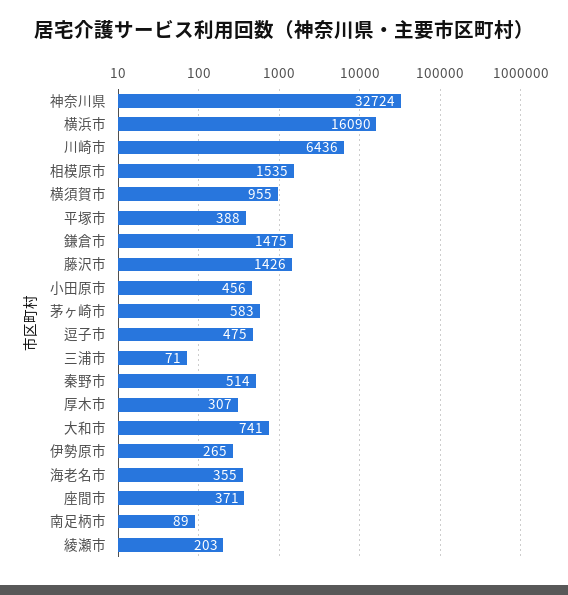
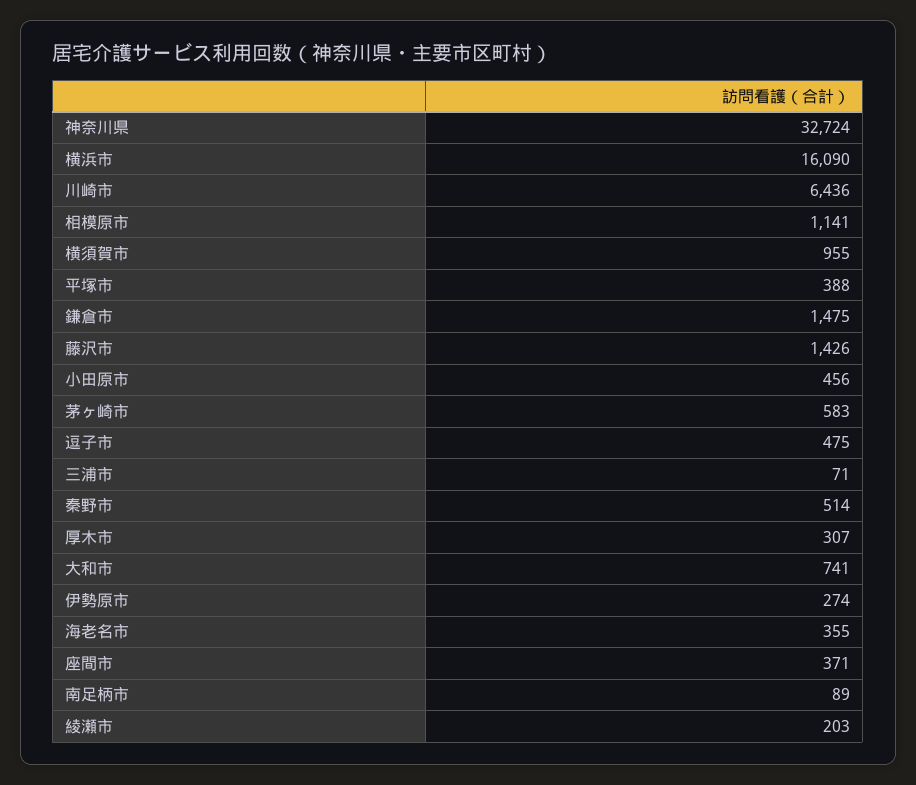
相模原市: 1535 -> 1141
伊勢原市: 265 -> 274

